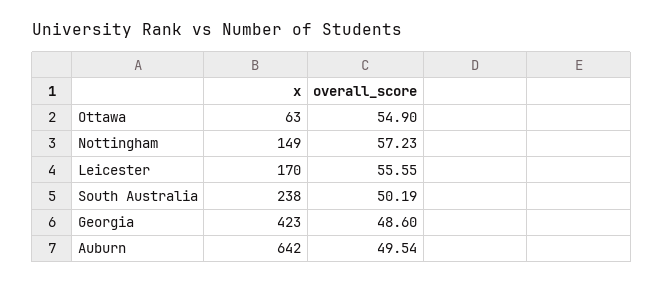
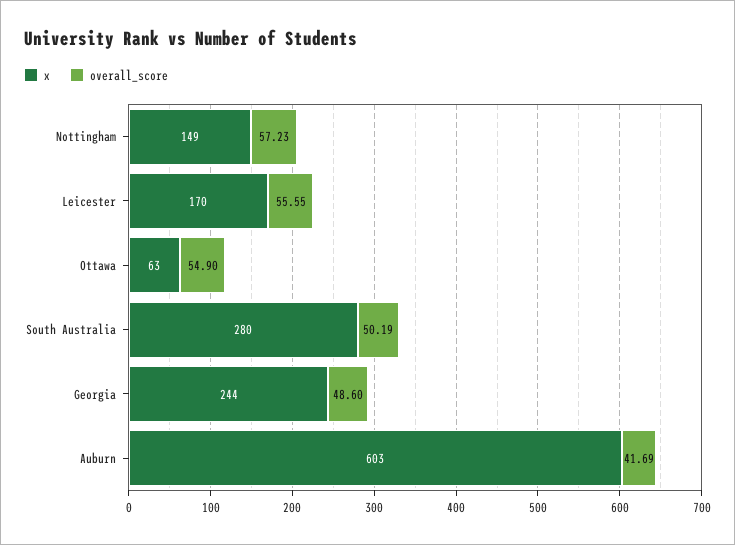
x, South Australia: 238 -> 280
x, Georgia: 423 -> 244
x, Auburn: 642 -> 603
overall_score, Auburn: 49.54 -> 41.69

